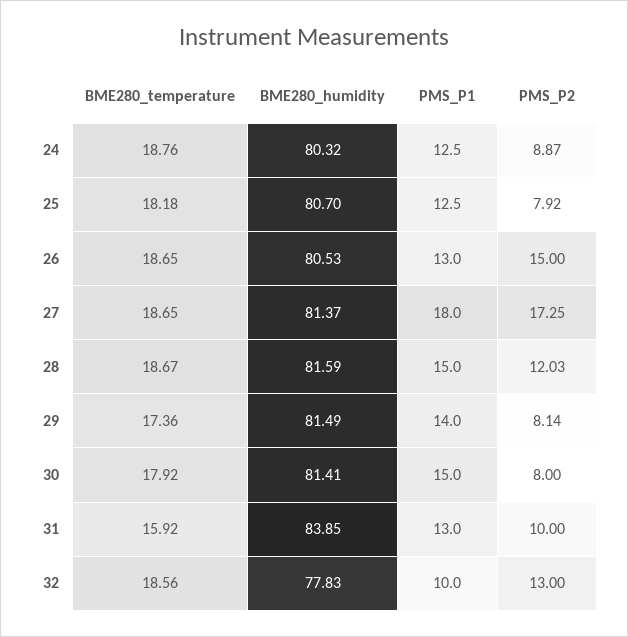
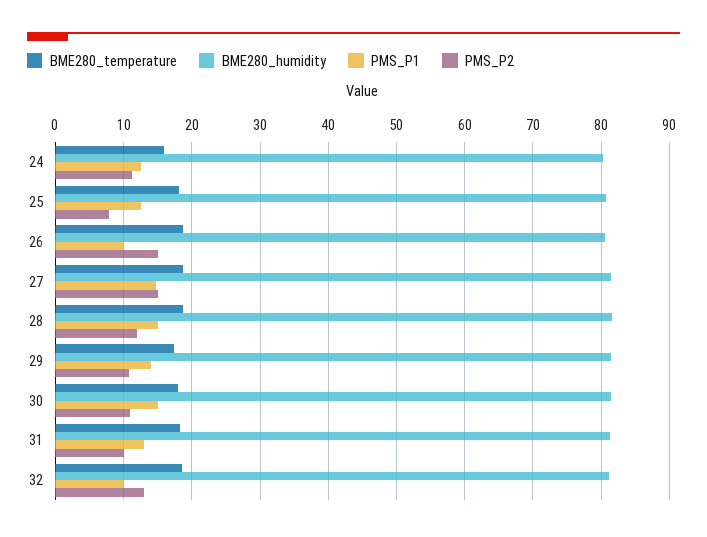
BME280_temperature, 24: 18.76 -> 16
PMS_P2, 24: 8.87 -> 11
PMS_P1, 26: 13 -> 10
PMS_P1, 27: 18 -> 15
PMS_P2, 27: 17.25 -> 15
PMS_P2, 29: 8.14 -> 11
PMS_P2, 30: 8 -> 11
BME280_temperature, 31: 15.92 -> 18
BME280_humidity, 31: 83.85 -> 81
BME280_humidity, 32: 77.83 -> 81

